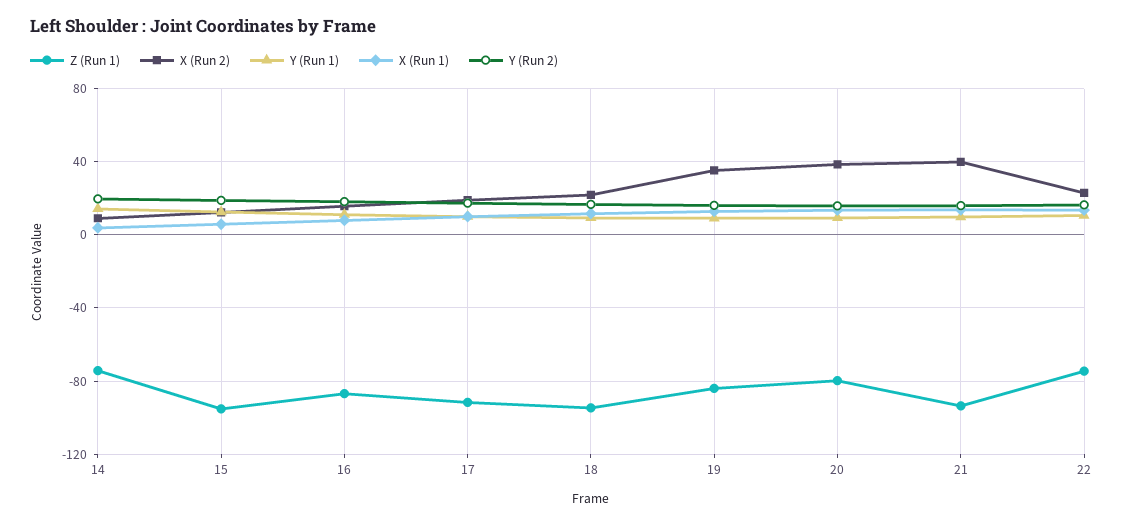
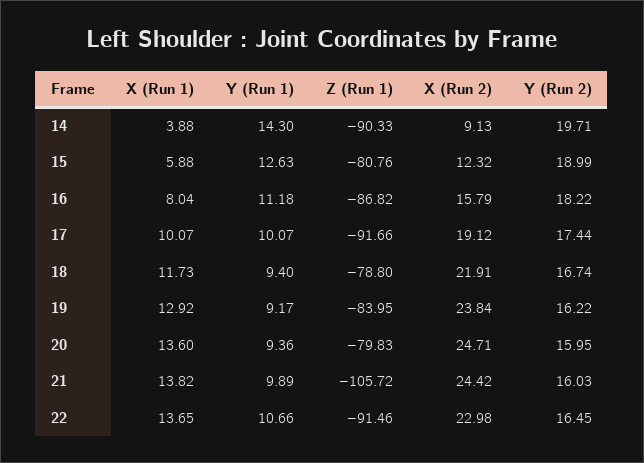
Z (Run 1), 14: -75 -> -90.33
Z (Run 1), 15: -95 -> -80.76
Z (Run 1), 18: -95 -> -78.8
X (Run 2), 19: 35 -> 23.84
X (Run 2), 20: 40 -> 24.71
Z (Run 1), 21: -95 -> -105.72
X (Run 2), 21: 40 -> 24.42
Z (Run 1), 22: -75 -> -91.46

